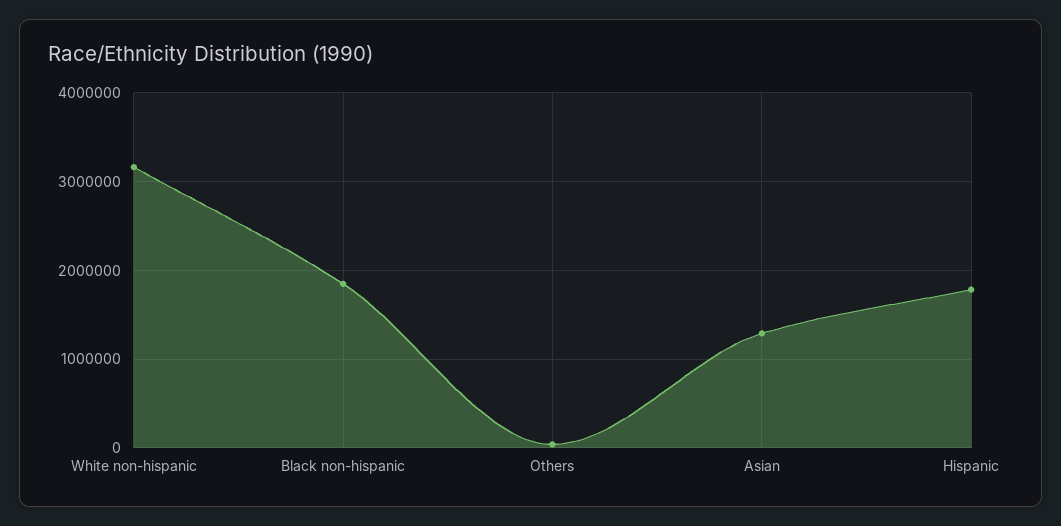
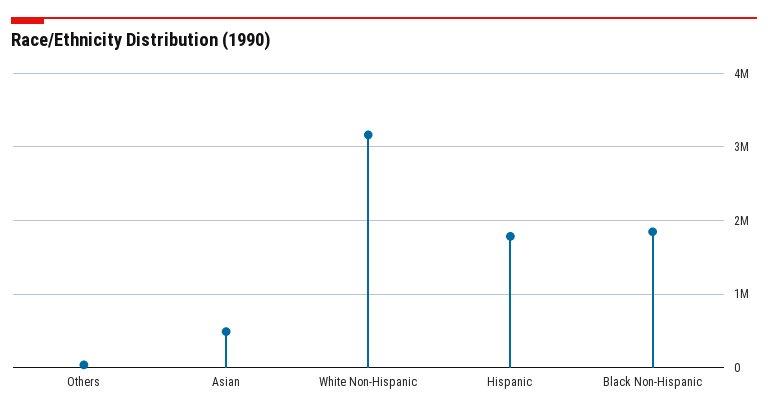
Asian: 1300000 -> 500000

